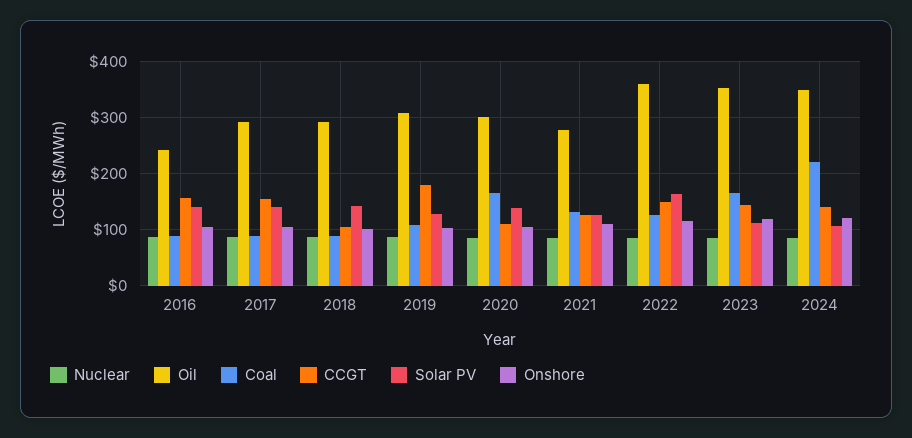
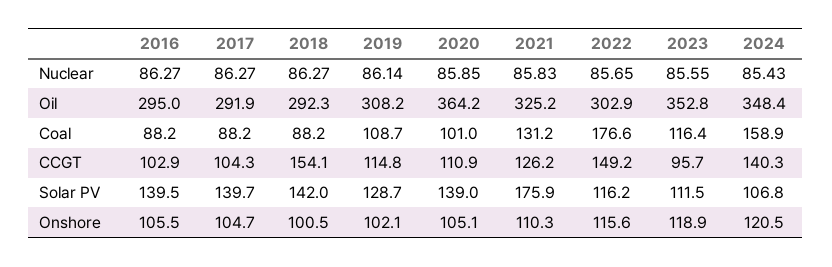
Oil, 2016: 240 -> 295
CCGT, 2016: 160 -> 102.9
CCGT, 2017: 160 -> 104.3
CCGT, 2018: 100 -> 154.1
CCGT, 2019: 180 -> 114.8
Oil, 2020: 300 -> 364.2
Coal, 2020: 160 -> 101
Oil, 2021: 280 -> 325.2
Solar PV, 2021: 120 -> 175.9
Oil, 2022: 360 -> 302.9
Coal, 2022: 120 -> 176.6
Solar PV, 2022: 160 -> 116.2
Coal, 2023: 160 -> 116.4
CCGT, 2023: 140 -> 95.7
Coal, 2024: 220 -> 158.9

